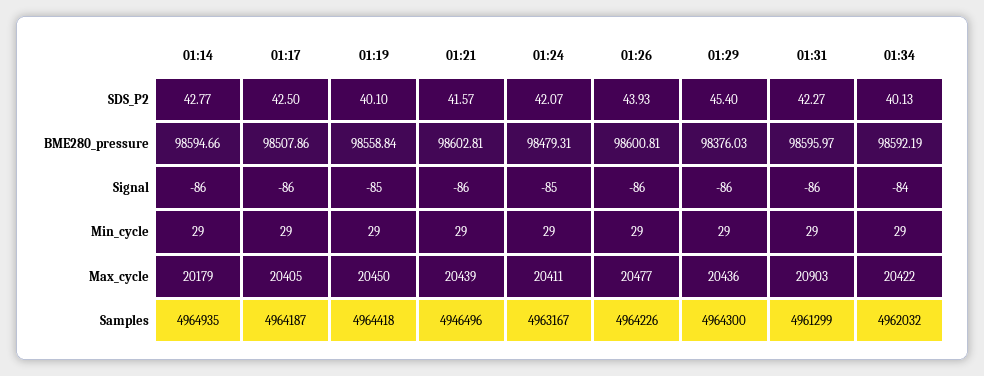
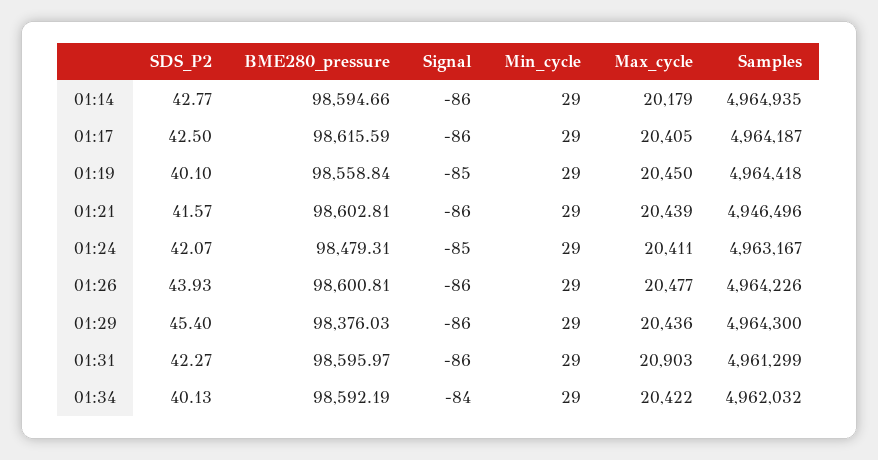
01:17, BME280_pressure: 98507.86 -> 98615.59

